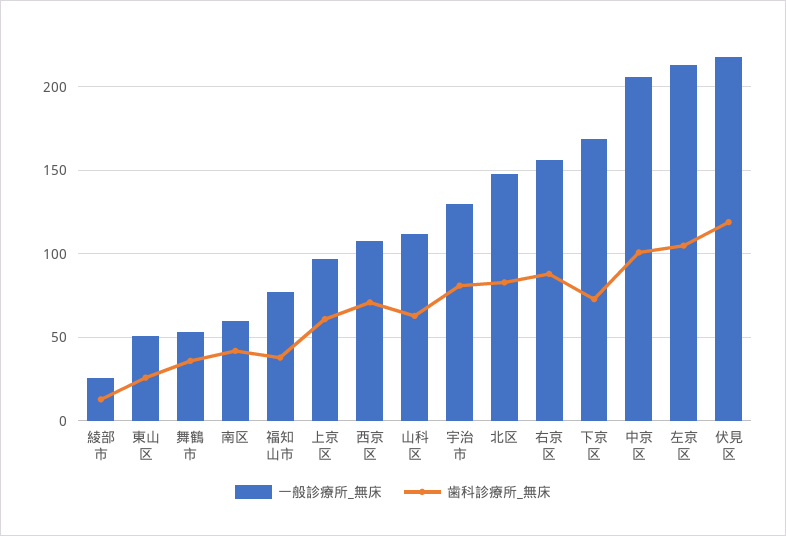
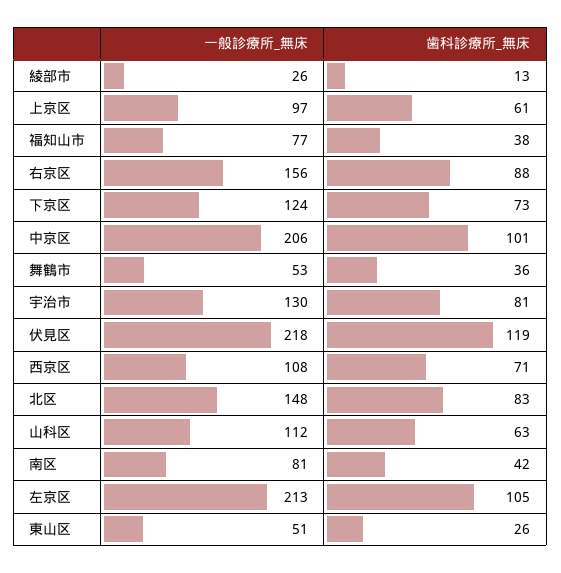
一般診療所_無床, 南区: 60 -> 81
一般診療所_無床, 下京区: 170 -> 124

